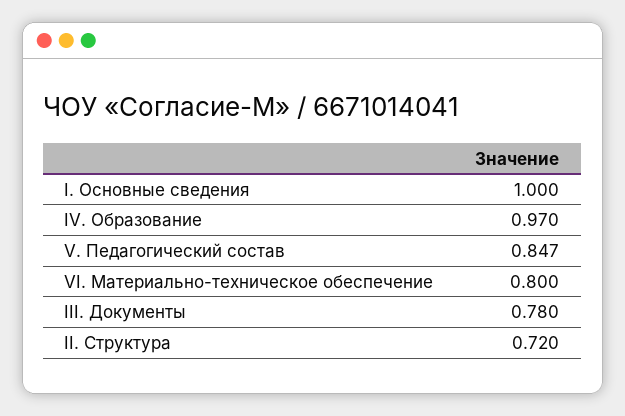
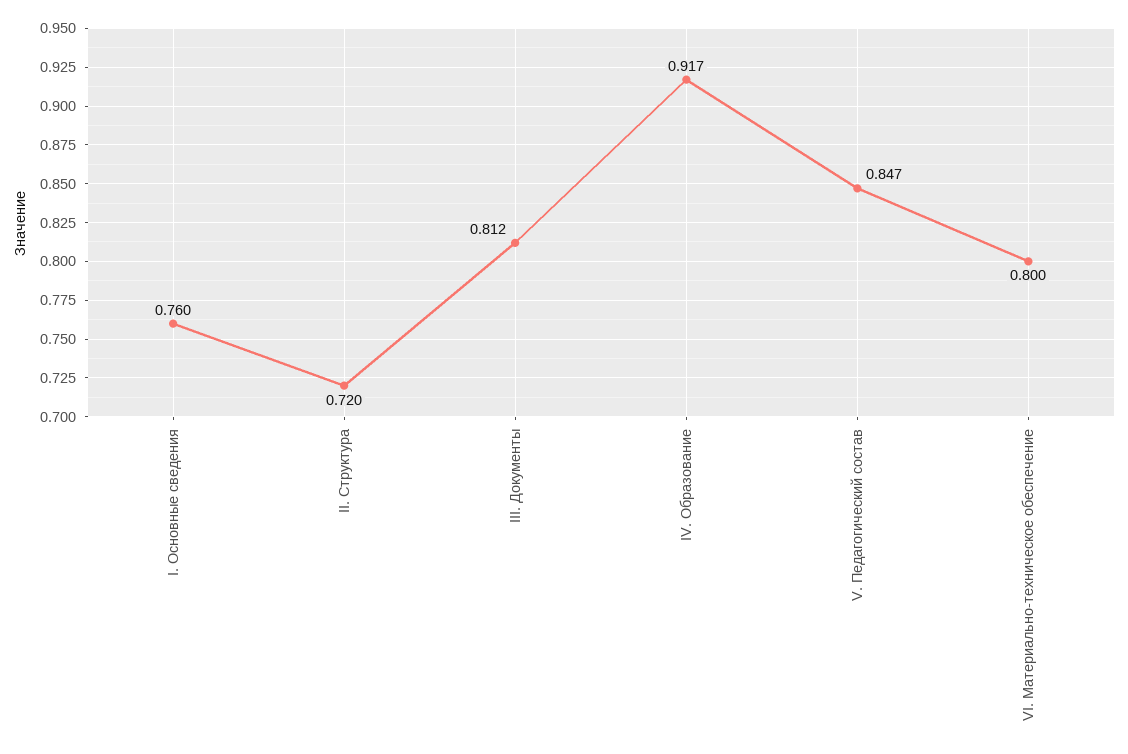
I. Основные сведения: 1 -> 0.76
IV. Образование: 0.97 -> 0.917
III. Документы: 0.78 -> 0.812

